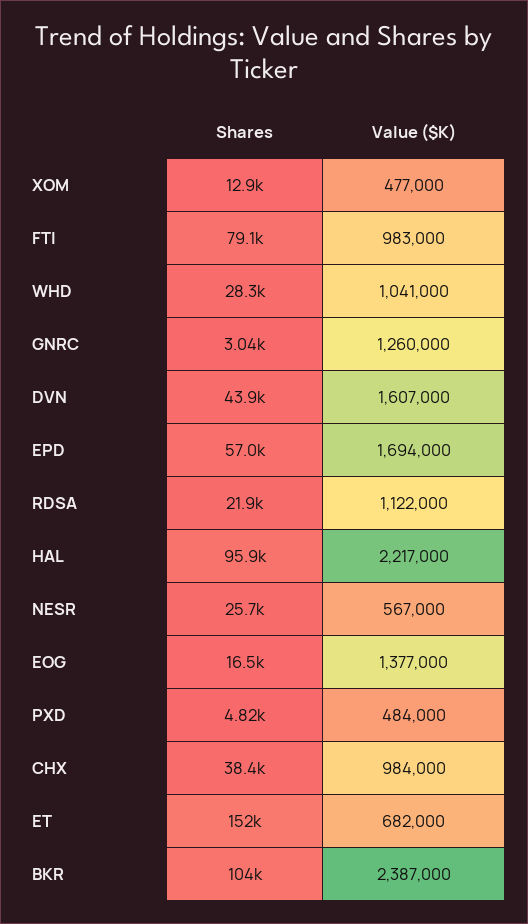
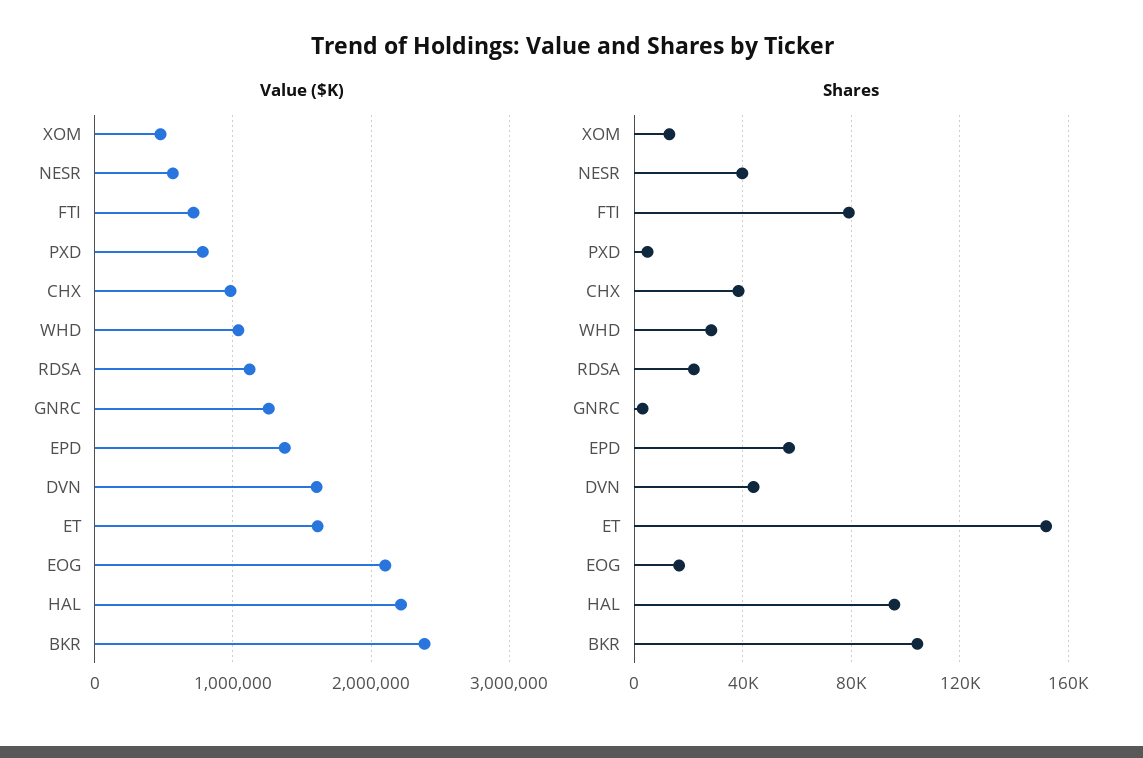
Value ($K), FTI: 983000 -> 700000
Value ($K), EPD: 1694000 -> 1400000
Shares, NESR: 25700 -> 40000
Value ($K), EOG: 1377000 -> 2100000
Value ($K), PXD: 484000 -> 800000
Value ($K), ET: 682000 -> 1600000

